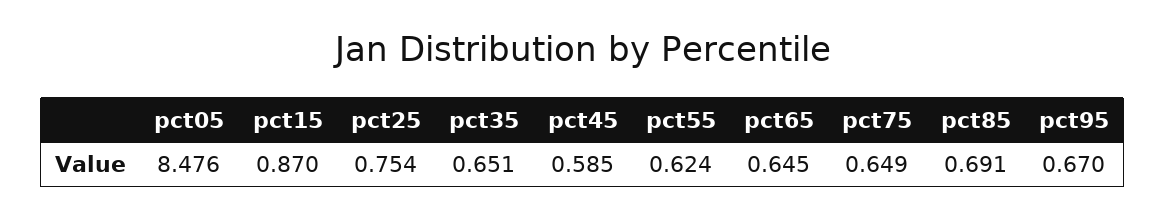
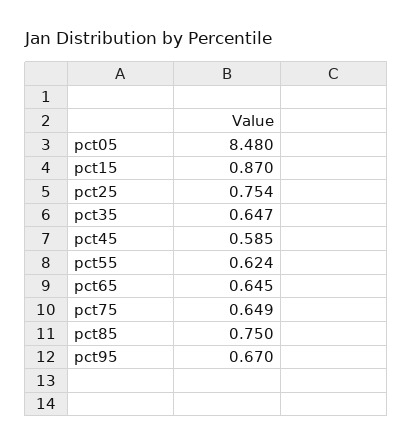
pct05: 8.476 -> 8.48
pct35: 0.651 -> 0.647
pct85: 0.691 -> 0.75

